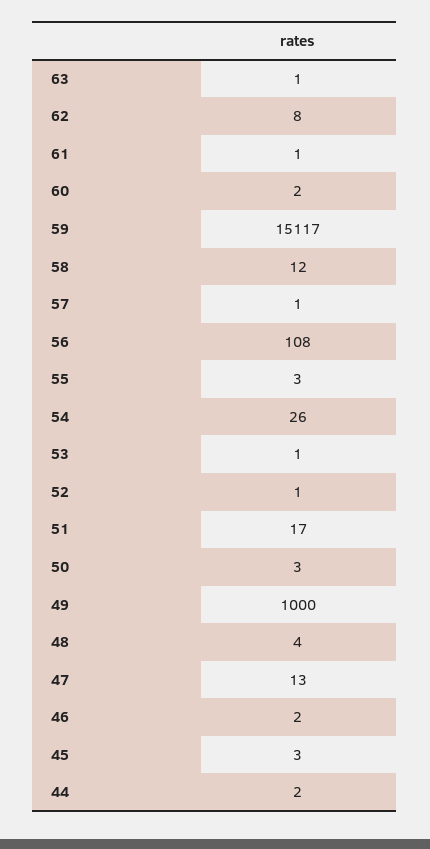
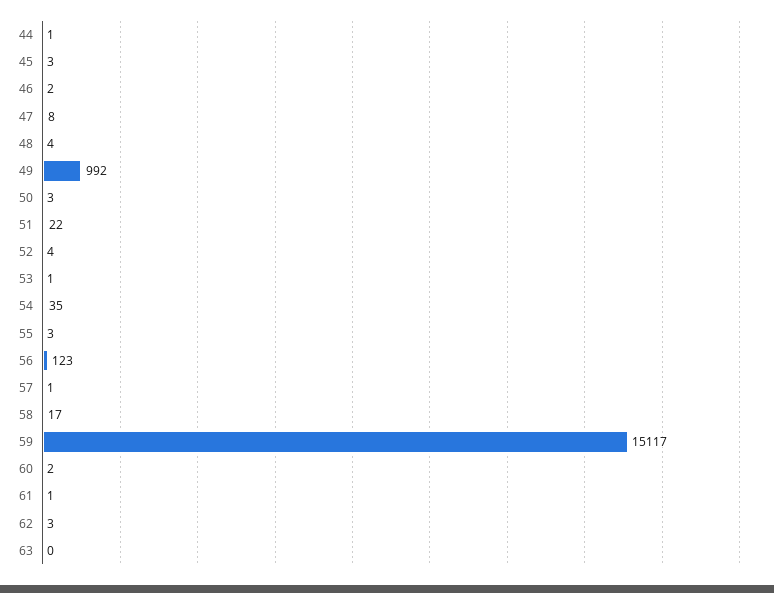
63: 1 -> 0
62: 8 -> 3
58: 12 -> 17
56: 108 -> 123
54: 26 -> 35
52: 1 -> 4
51: 17 -> 22
49: 1000 -> 992
47: 13 -> 8
44: 2 -> 1

